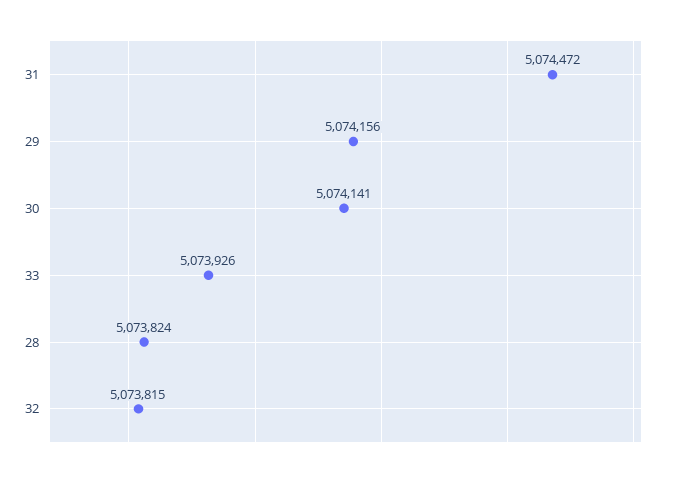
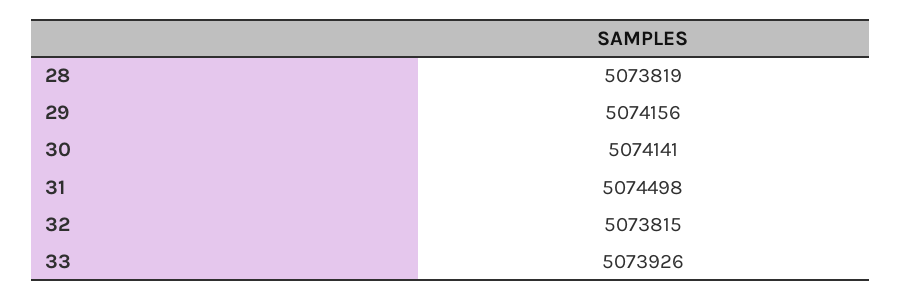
31: 5074472 -> 5074498
28: 5073824 -> 5073819

